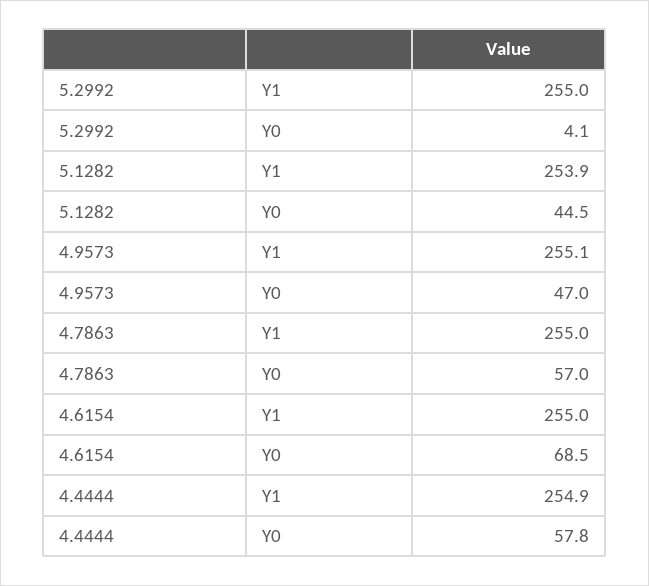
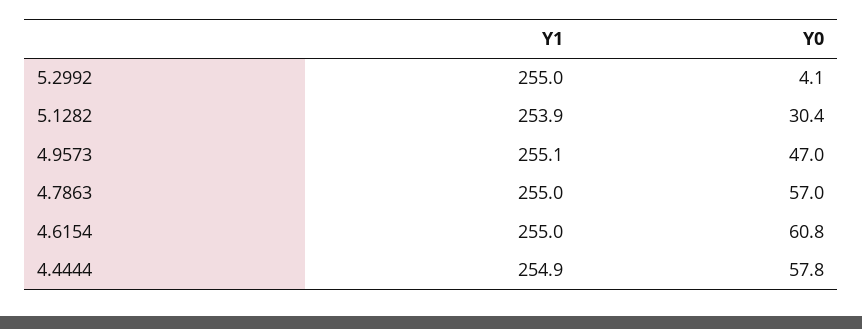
5.1282, Y0: 44.5 -> 30.4
4.6154, Y0: 68.5 -> 60.8

